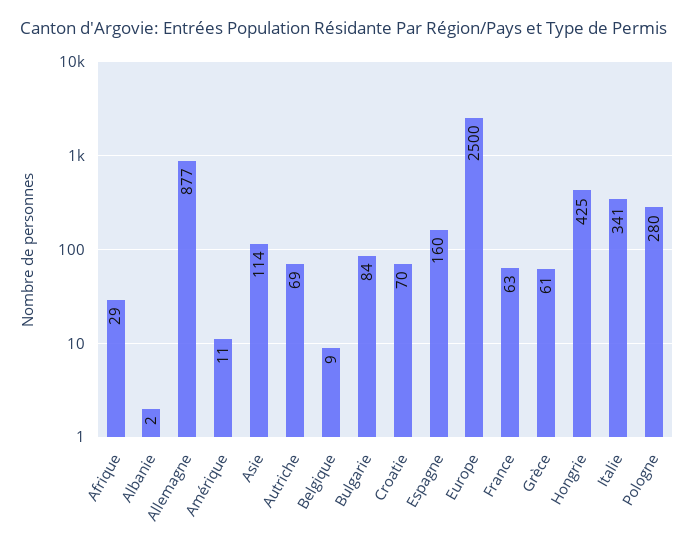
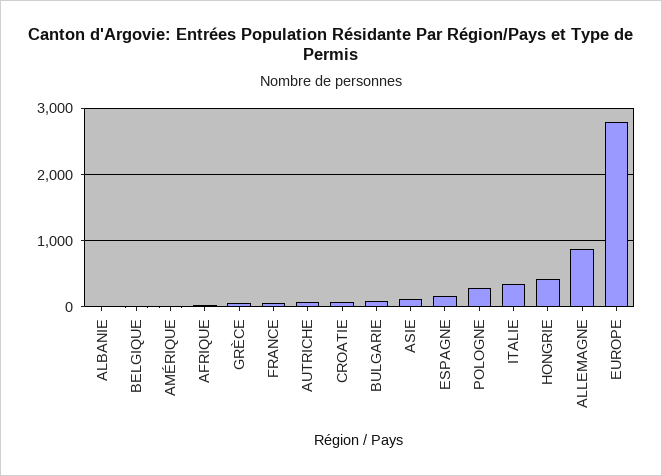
Europe: 2500 -> 2800

